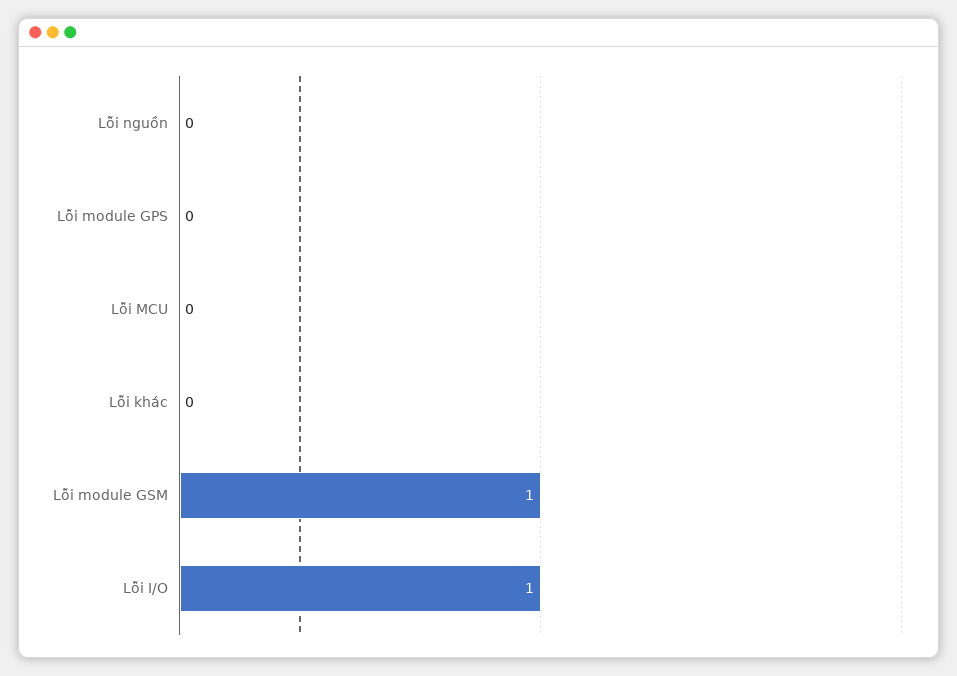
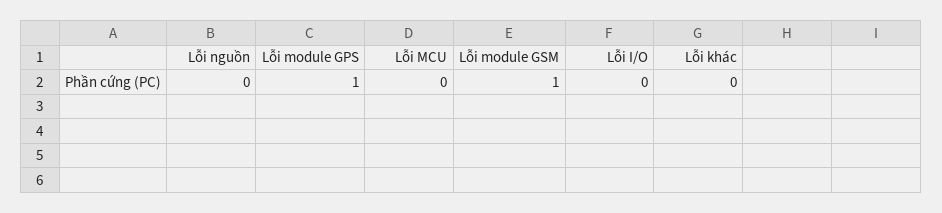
Lỗi module GPS: 0 -> 1
Lỗi I/O: 1 -> 0

